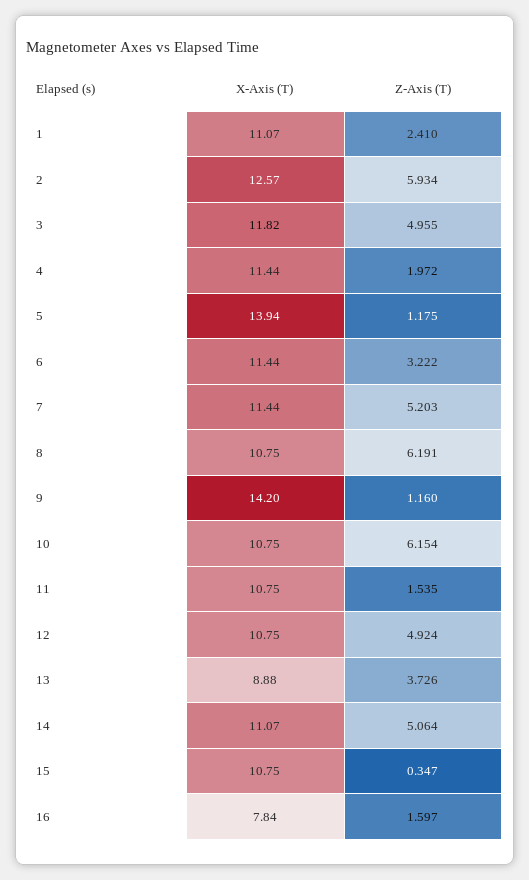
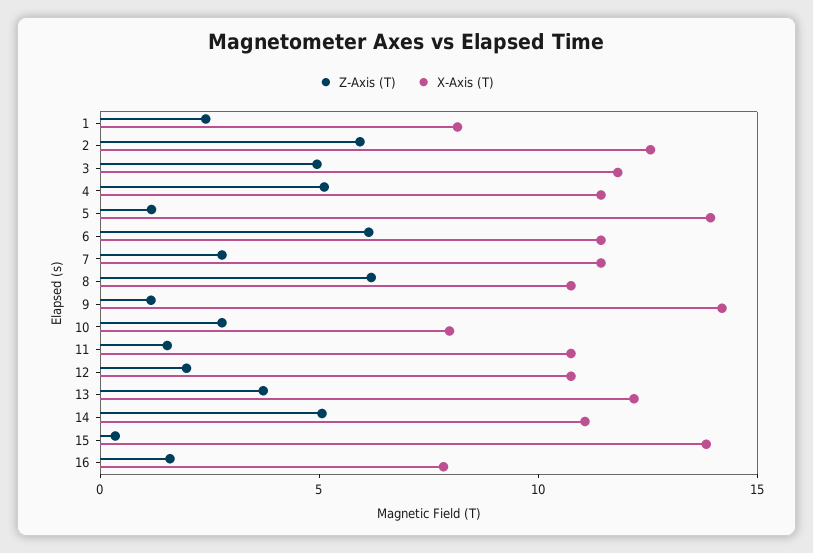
X-Axis (T), 1: 11.07 -> 8
Z-Axis (T), 4: 1.972 -> 5
Z-Axis (T), 6: 3.222 -> 6
Z-Axis (T), 7: 5.203 -> 3
X-Axis (T), 10: 10.75 -> 8
Z-Axis (T), 10: 6.154 -> 3
Z-Axis (T), 12: 4.924 -> 2
X-Axis (T), 13: 8.88 -> 12
X-Axis (T), 15: 10.75 -> 14

